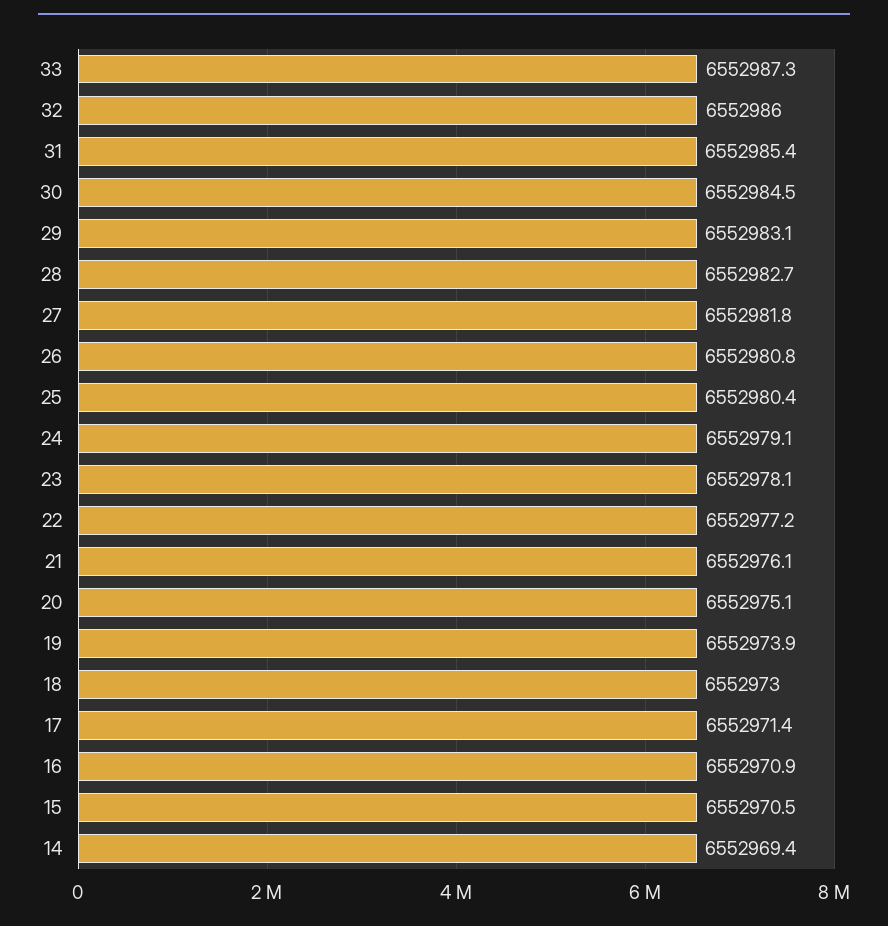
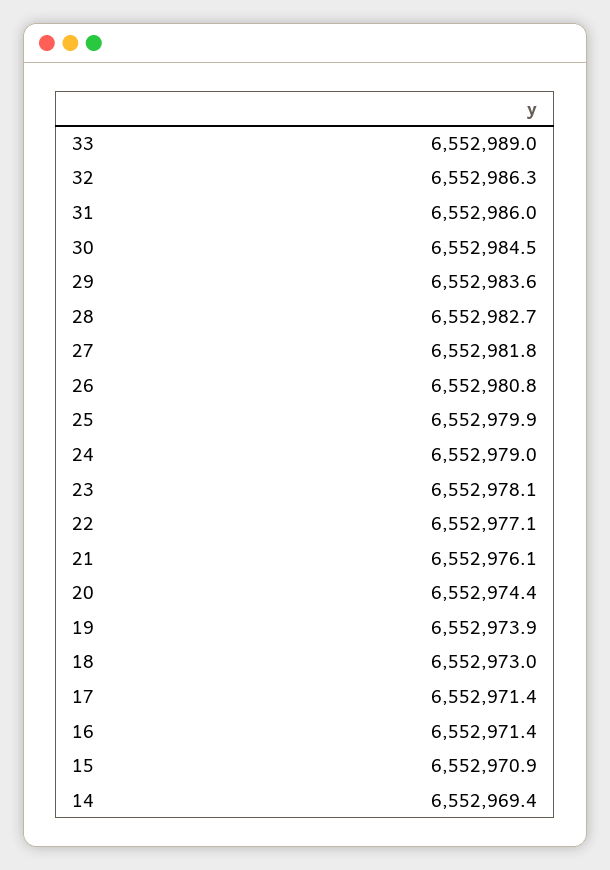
33: 6552987.3 -> 6552989
32: 6552986 -> 6552986.3
31: 6552985.4 -> 6552986
29: 6552983.1 -> 6552983.6
25: 6552980.4 -> 6552979.9
24: 6552979.1 -> 6552979
22: 6552977.2 -> 6552977.1
20: 6552975.1 -> 6552974.4
16: 6552970.9 -> 6552971.4
15: 6552970.5 -> 6552970.9

